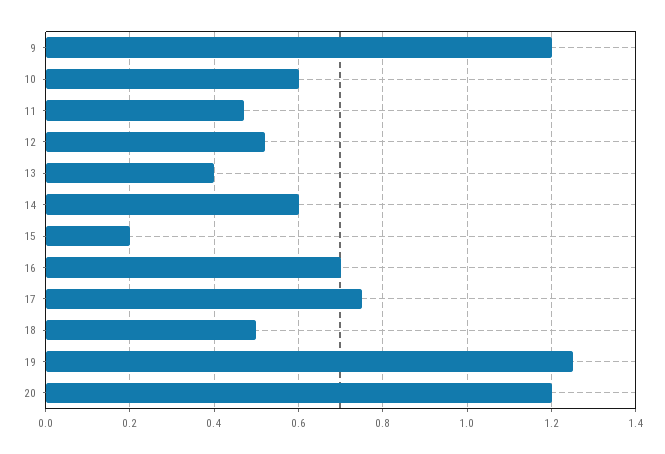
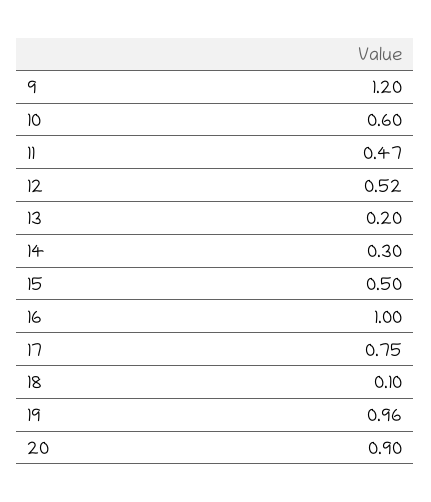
13: 0.4 -> 0.2
14: 0.6 -> 0.3
15: 0.2 -> 0.5
16: 0.7 -> 1
18: 0.5 -> 0.1
19: 1.25 -> 0.96
20: 1.2 -> 0.9

